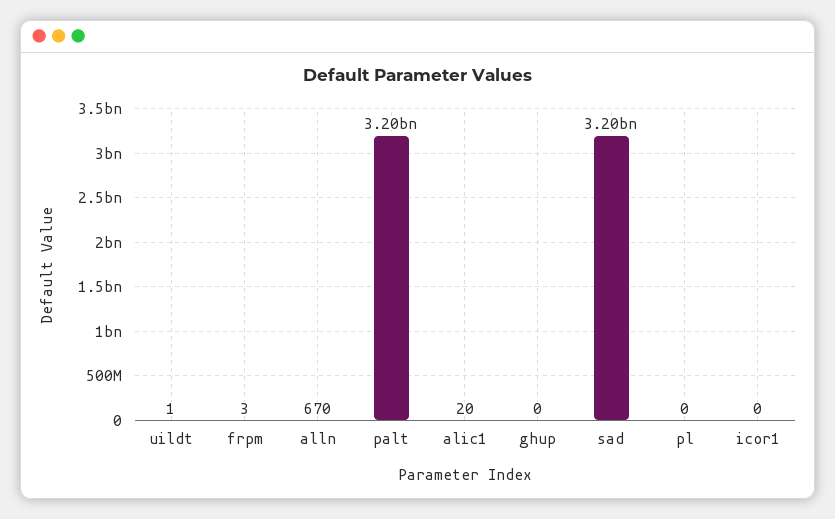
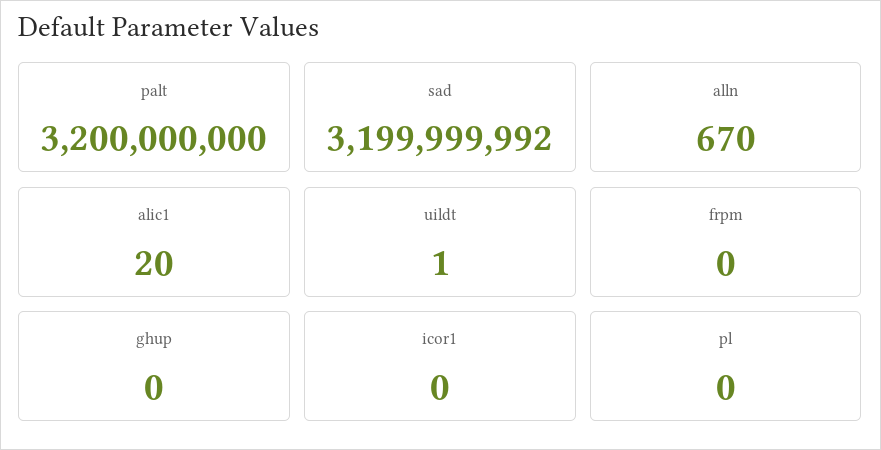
frpm: 3 -> 0

